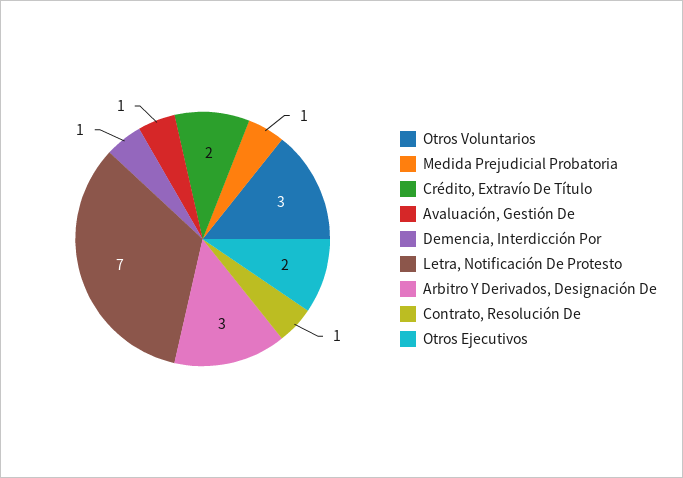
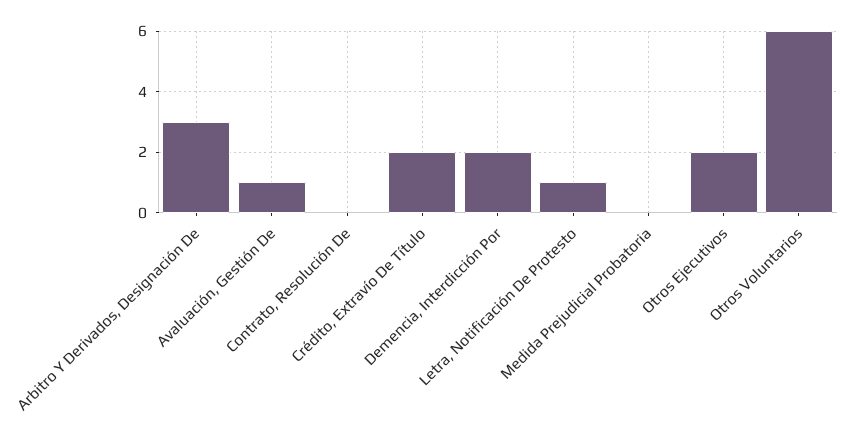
Otros Voluntarios: 3 -> 6
Medida Prejudicial Probatoria: 1 -> 0
Demencia, Interdicción Por: 1 -> 2
Letra, Notificación De Protesto: 7 -> 1
Contrato, Resolución De: 1 -> 0

